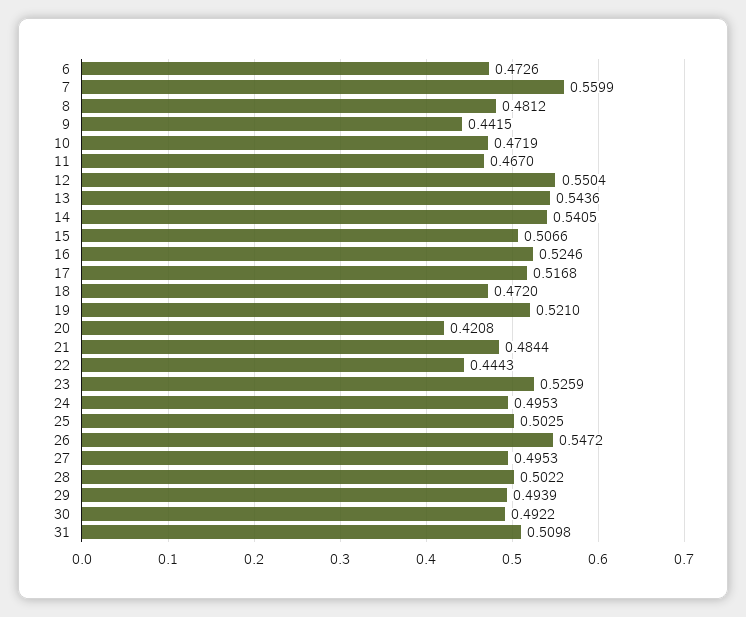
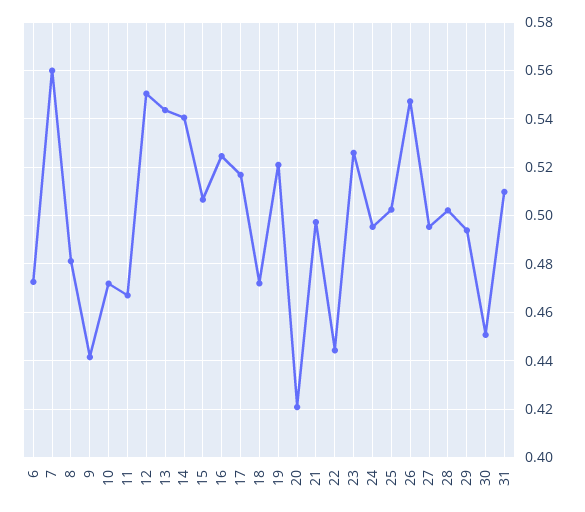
21: 0.4844 -> 0.4975
30: 0.4922 -> 0.45

